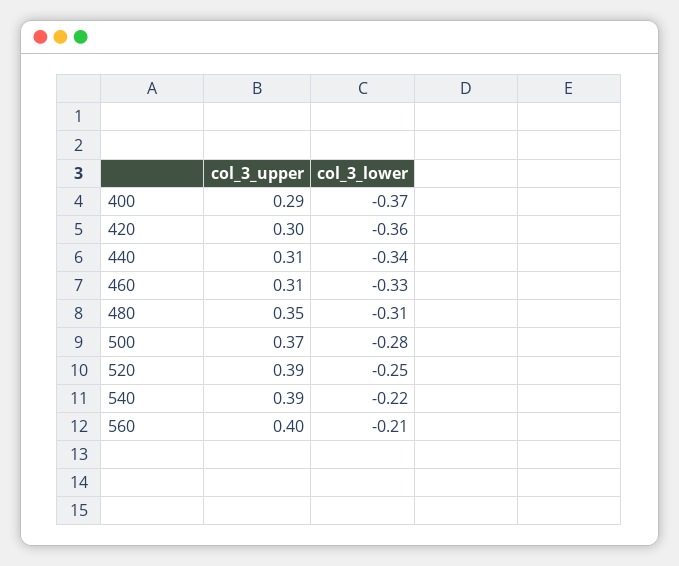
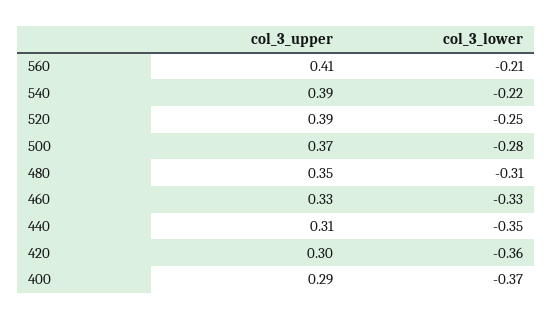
col_3_lower, 440: -0.34 -> -0.35
col_3_upper, 460: 0.31 -> 0.33
col_3_upper, 560: 0.4 -> 0.41

